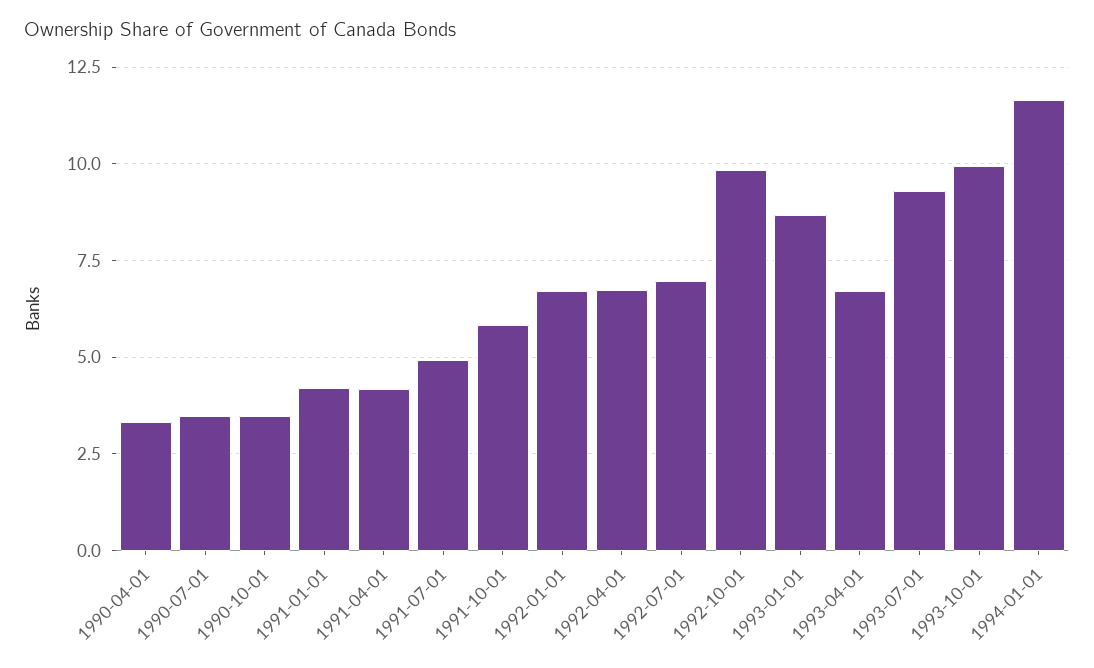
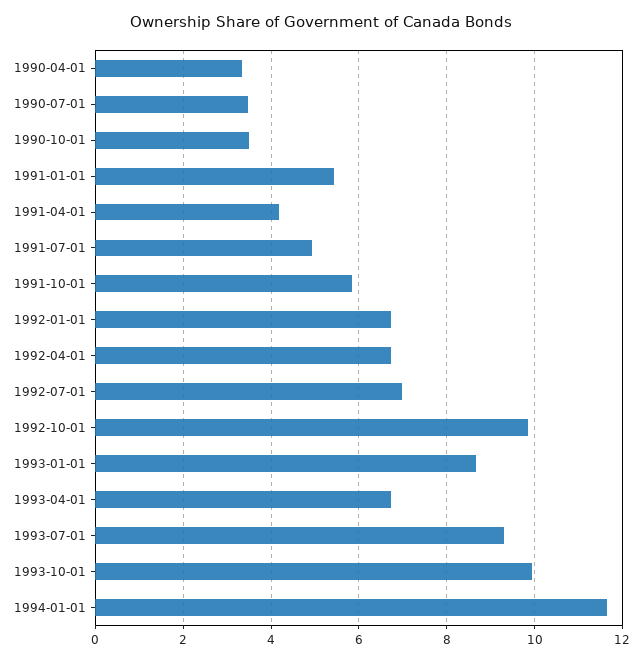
1991-01-01: 4.25 -> 5.4

